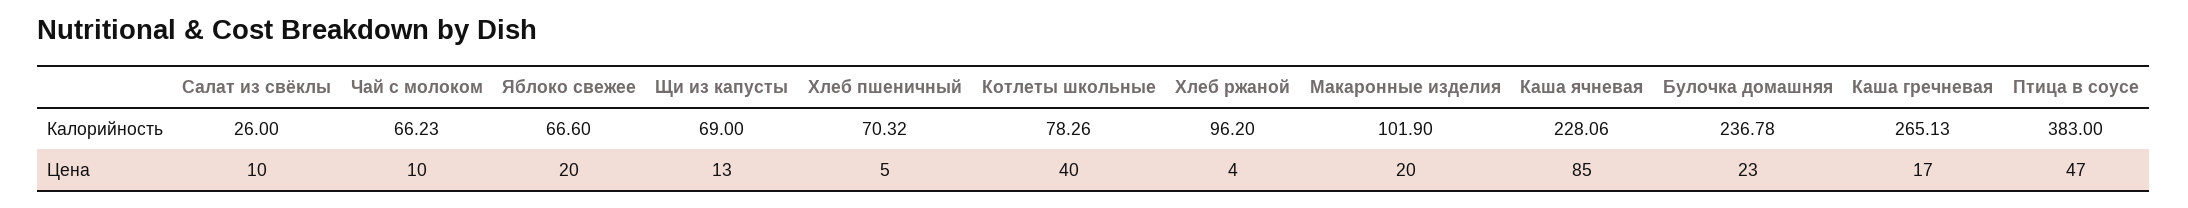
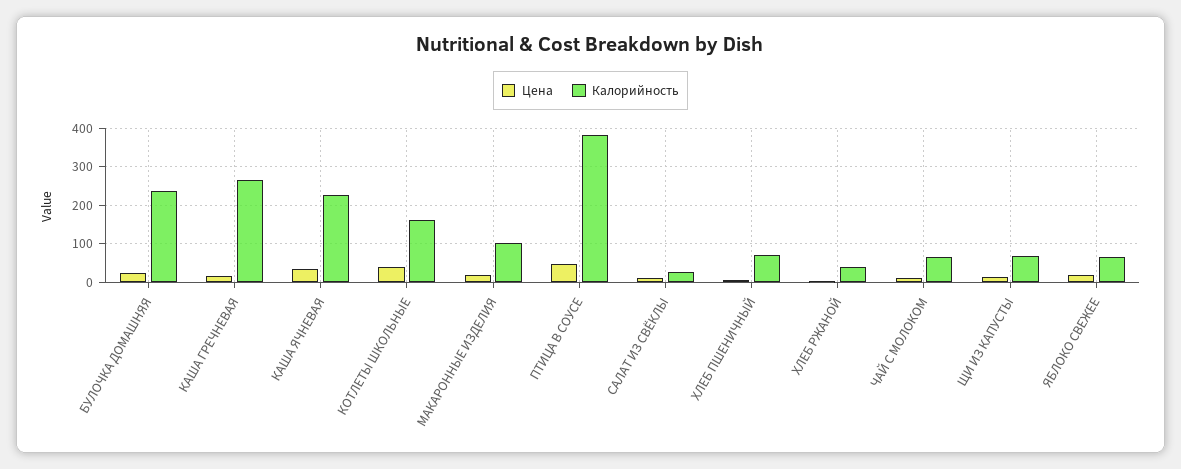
Калорийность, Котлеты школьные: 78.26 -> 160
Калорийность, Хлеб ржаной: 96.2 -> 40
Цена, Каша ячневая: 85 -> 40

